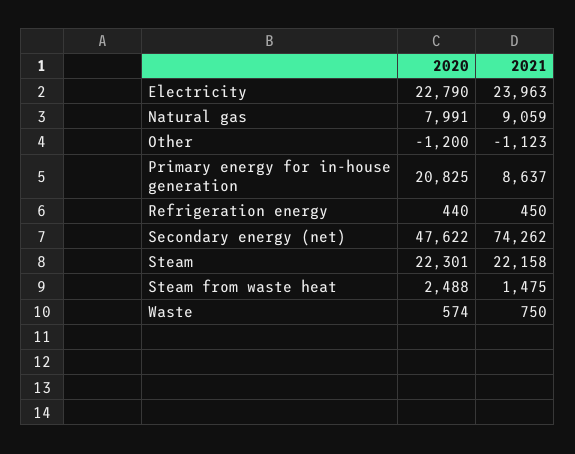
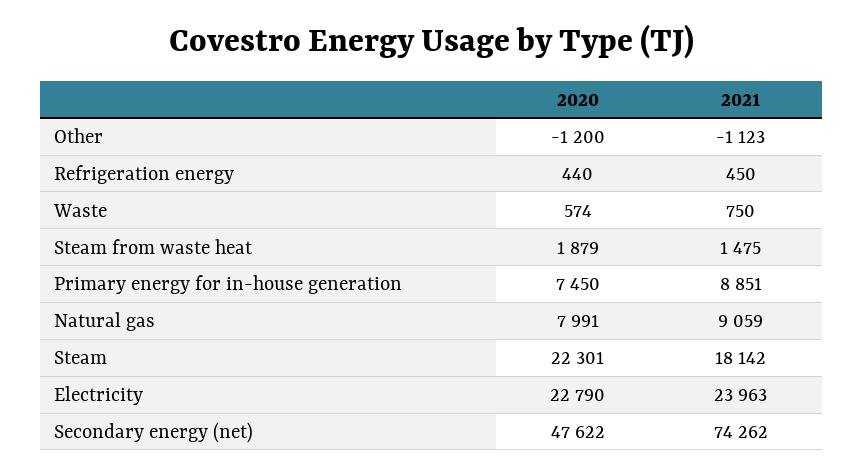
2020, Primary energy for in-house generation: 20825 -> 7450
2021, Primary energy for in-house generation: 8637 -> 8851
2021, Steam: 22158 -> 18142
2020, Steam from waste heat: 2488 -> 1879

